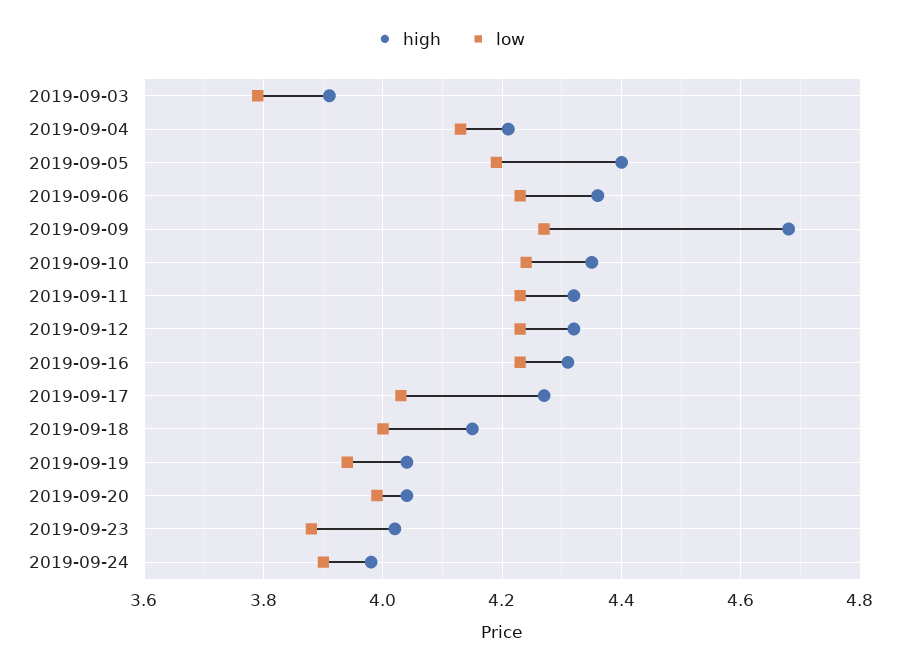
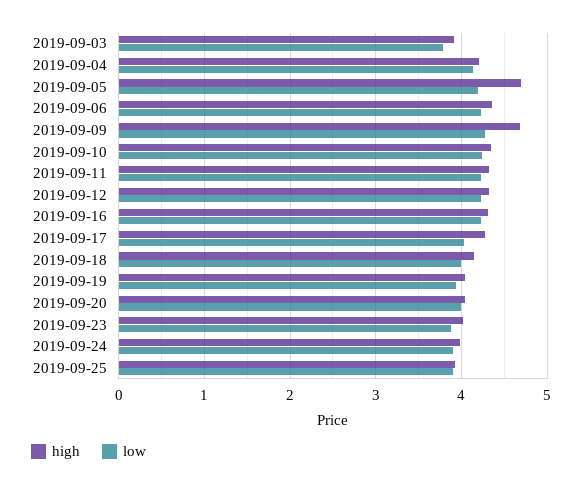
high, 2019-09-05: 4.4 -> 4.7
high, 2019-09-25: none -> 3.9
low, 2019-09-25: none -> 3.9

